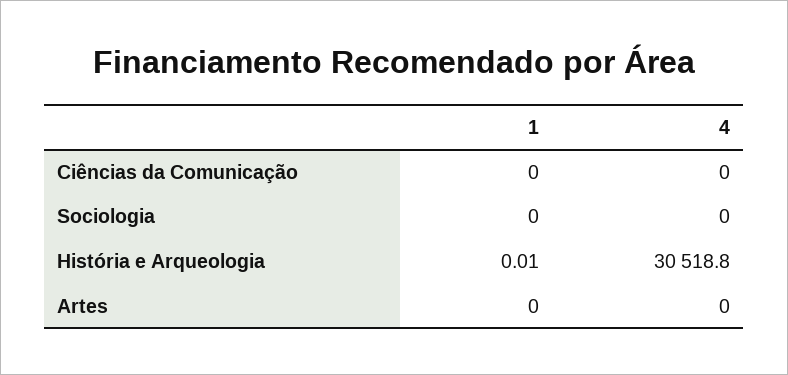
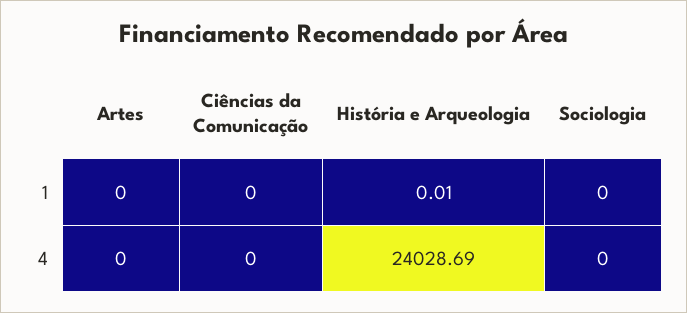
4, História e Arqueologia: 30518.8 -> 24028.69

